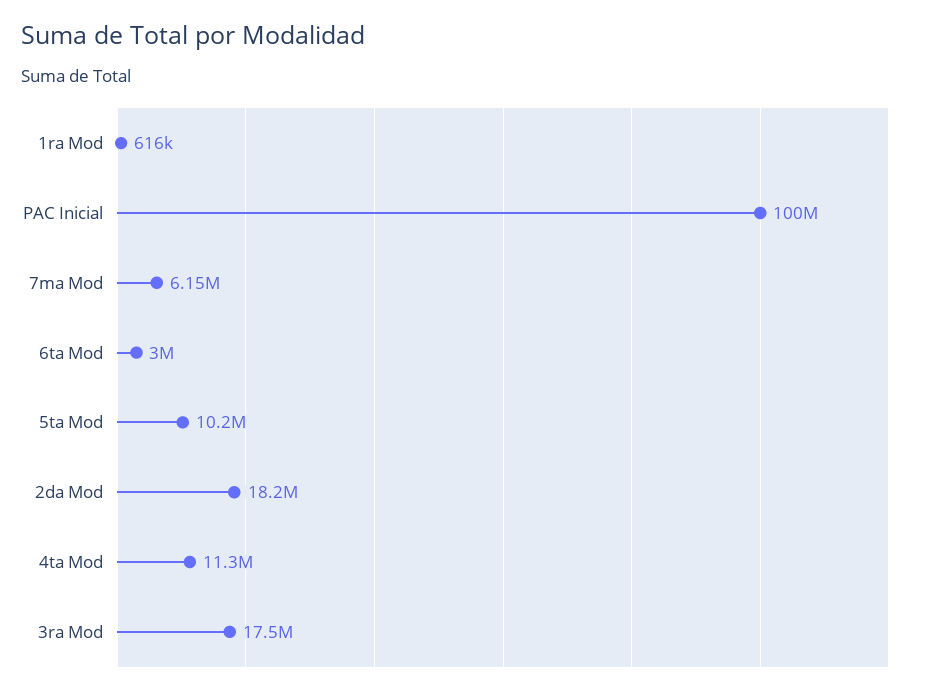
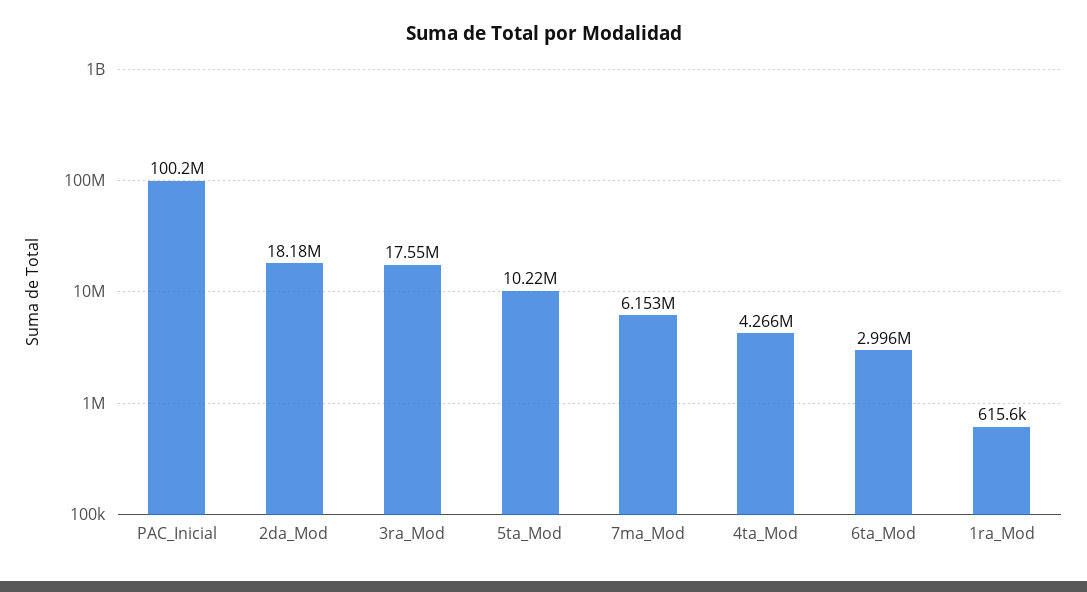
4ta Mod: 11300000 -> 4266000

